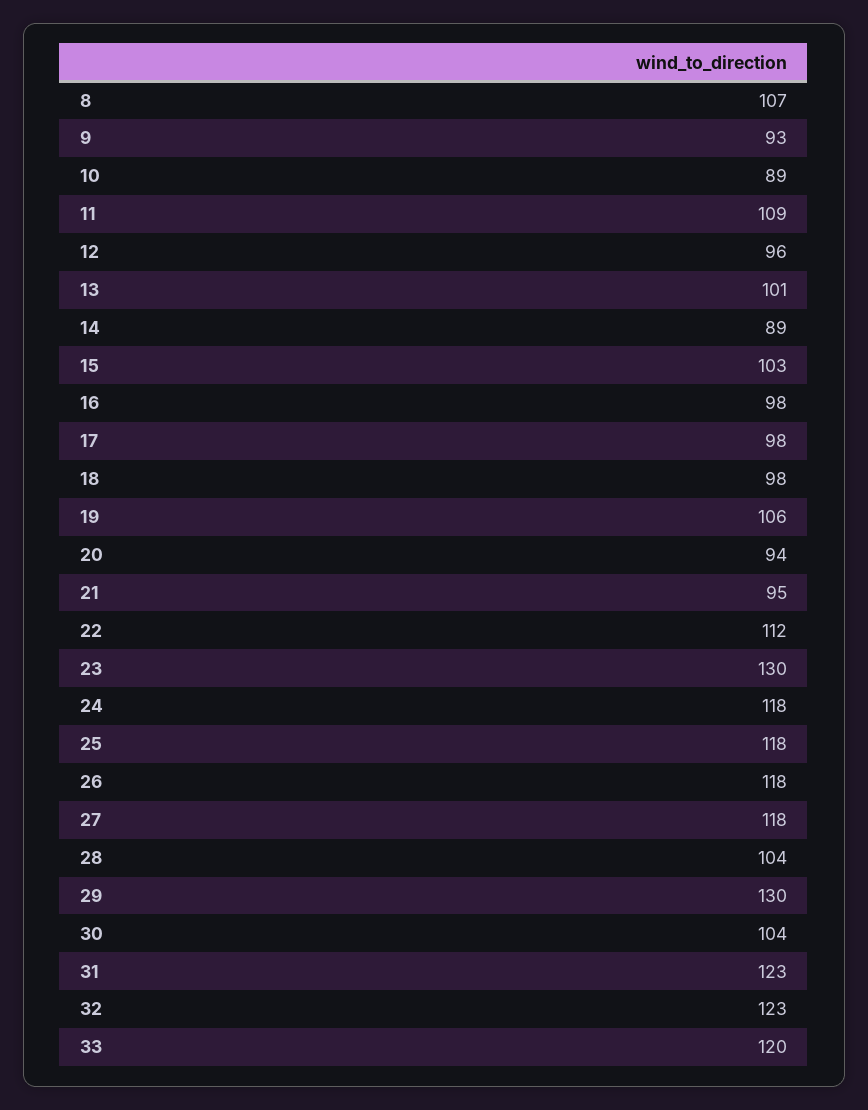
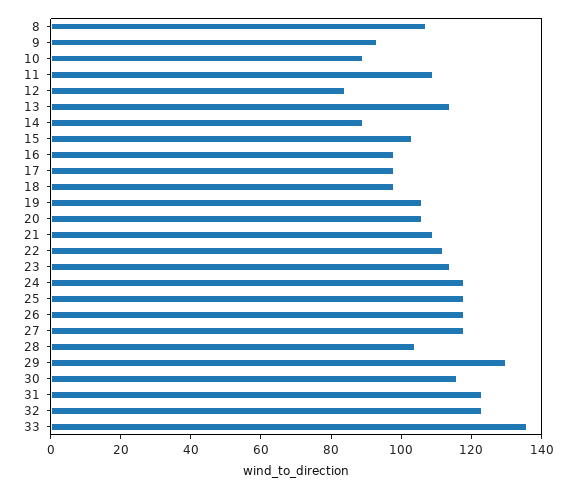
12: 96 -> 85
13: 101 -> 115
20: 94 -> 105
21: 95 -> 110
23: 130 -> 115
30: 104 -> 115
33: 120 -> 135

